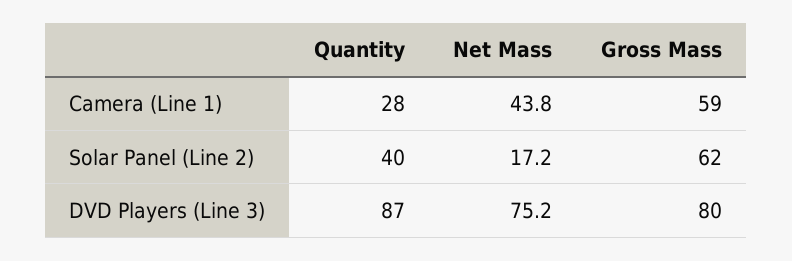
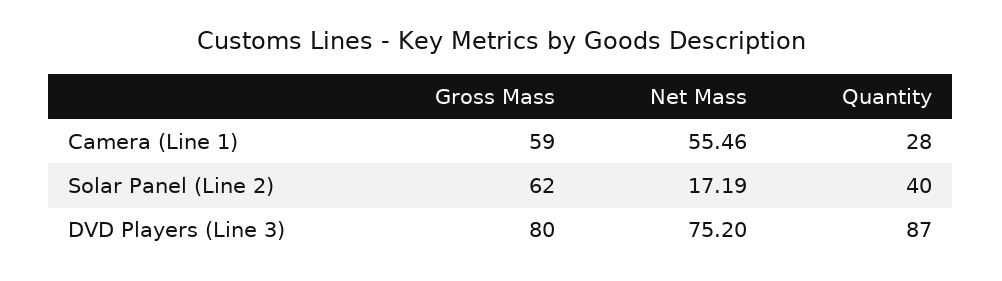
Net Mass, Camera (Line 1): 43.8 -> 55.46

